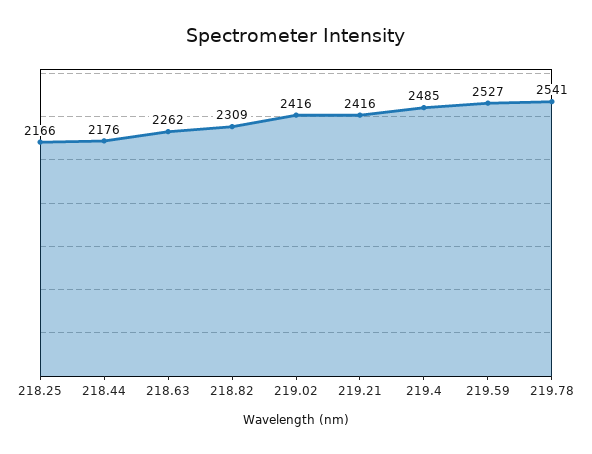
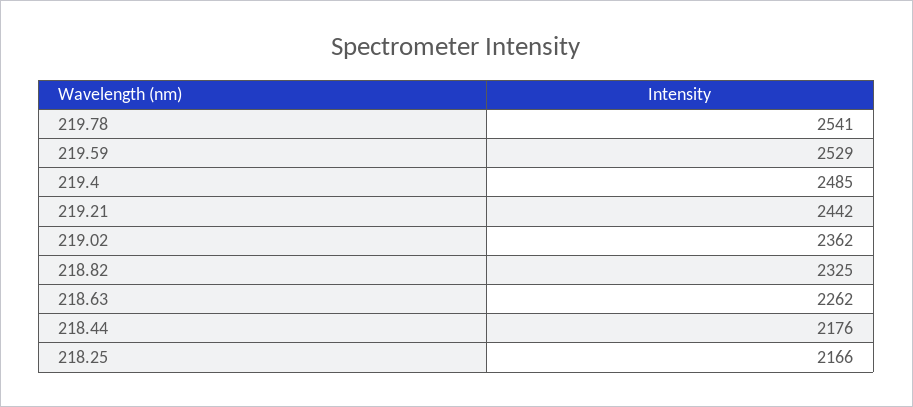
218.82: 2309 -> 2325
219.02: 2416 -> 2362
219.21: 2416 -> 2442
219.59: 2527 -> 2529

